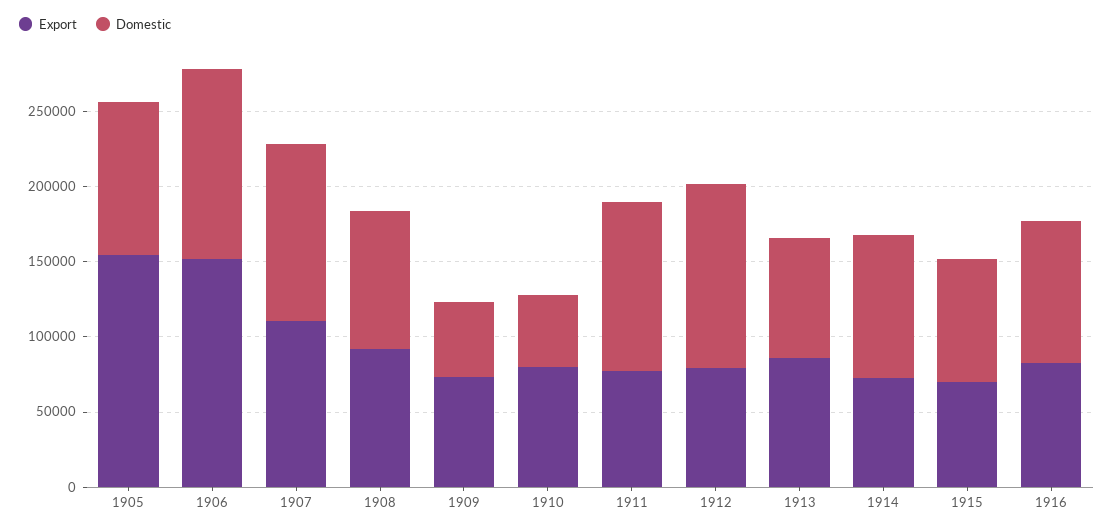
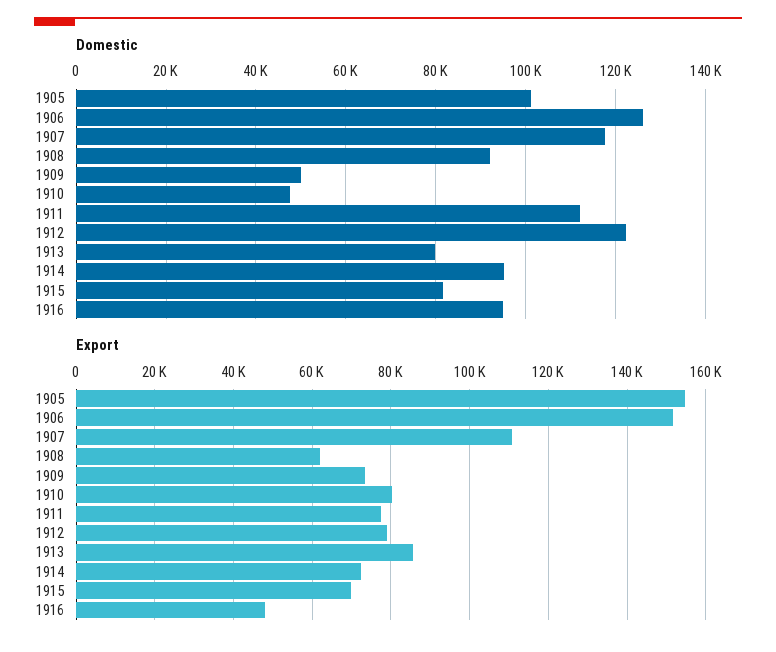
Export, 1908: 90000 -> 62000
Export, 1916: 80000 -> 48000

